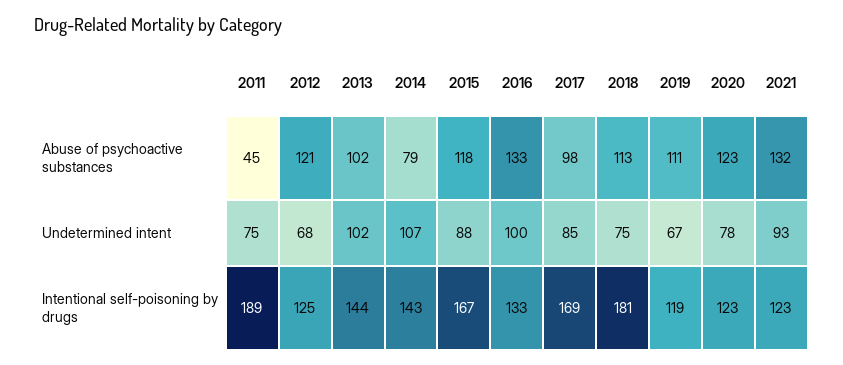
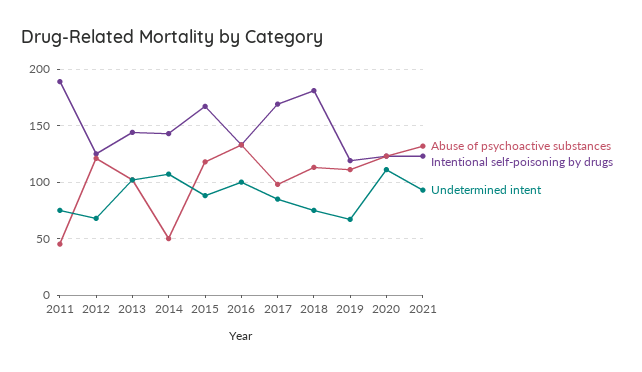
Abuse of psychoactive substances, 2014: 79 -> 50
Undetermined intent, 2020: 78 -> 110

